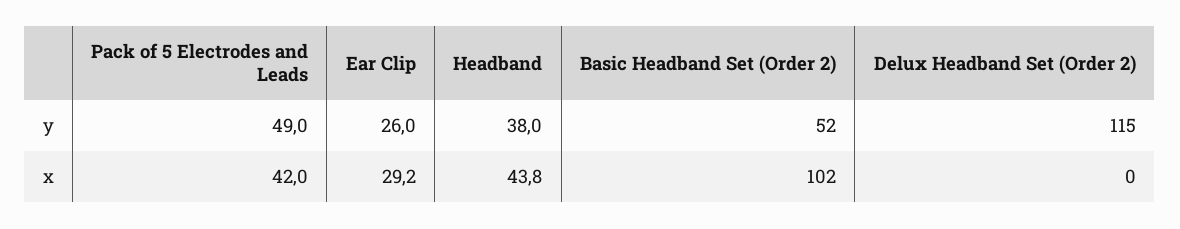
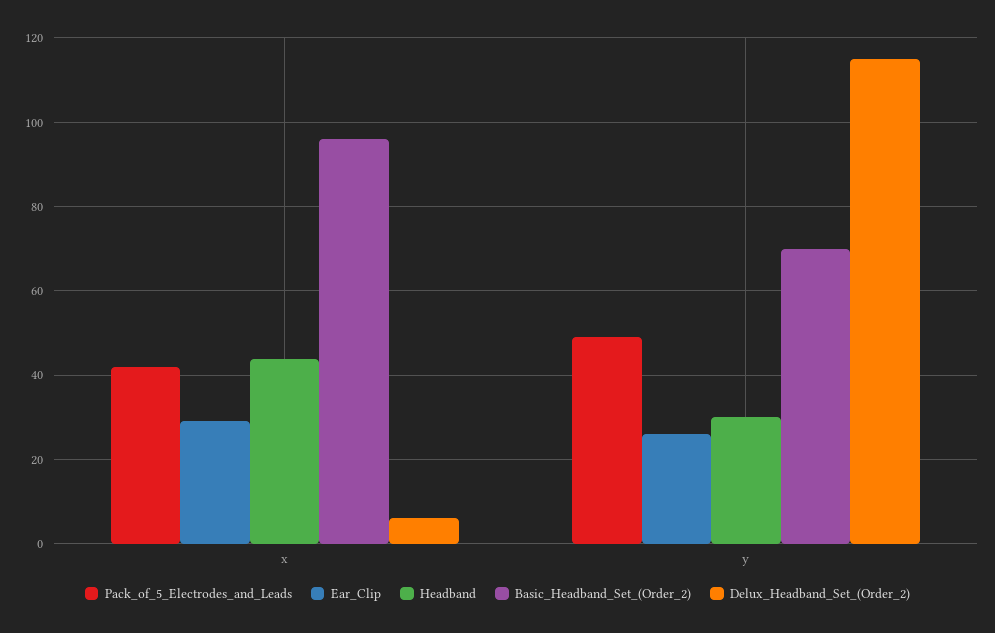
Headband, y: 38 -> 30
Basic Headband Set (Order 2), y: 52 -> 70
Basic Headband Set (Order 2), x: 102 -> 96
Delux Headband Set (Order 2), x: 0 -> 6

